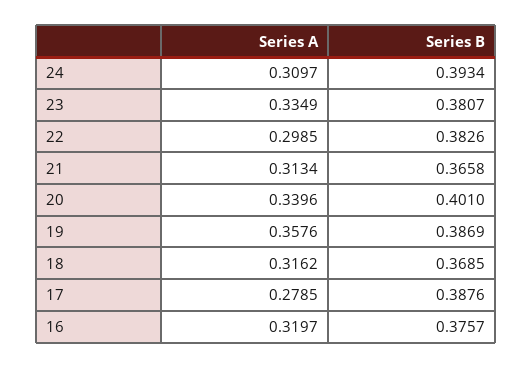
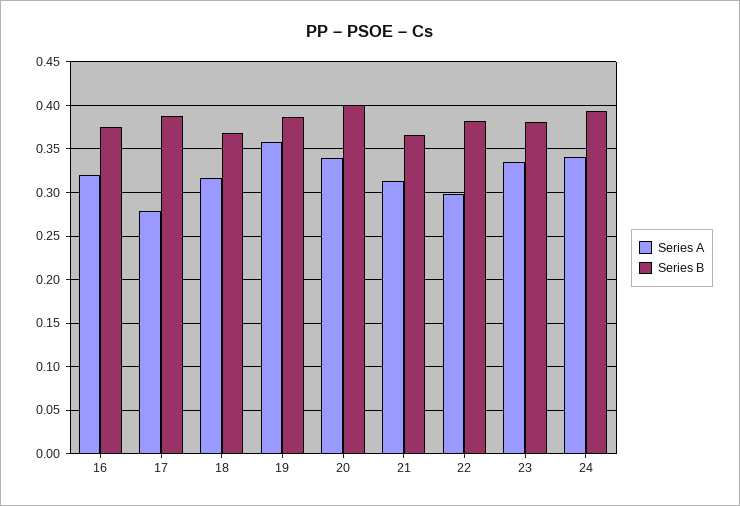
Series A, 24: 0.3097 -> 0.34

